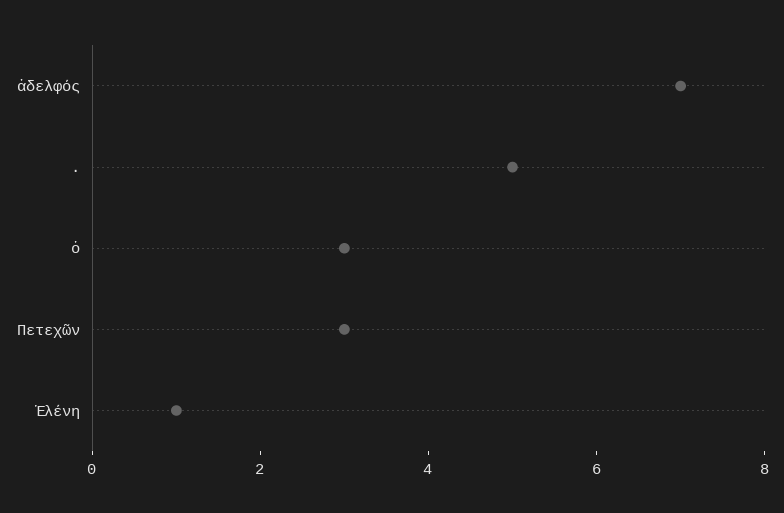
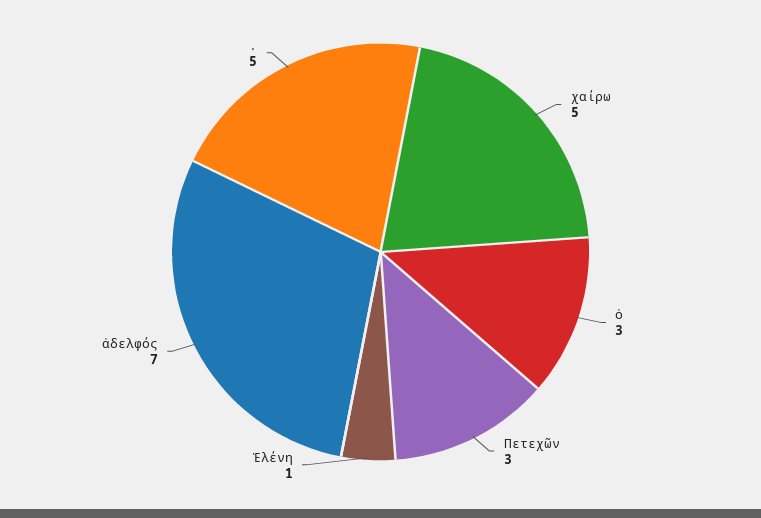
χαίρω: none -> 5

